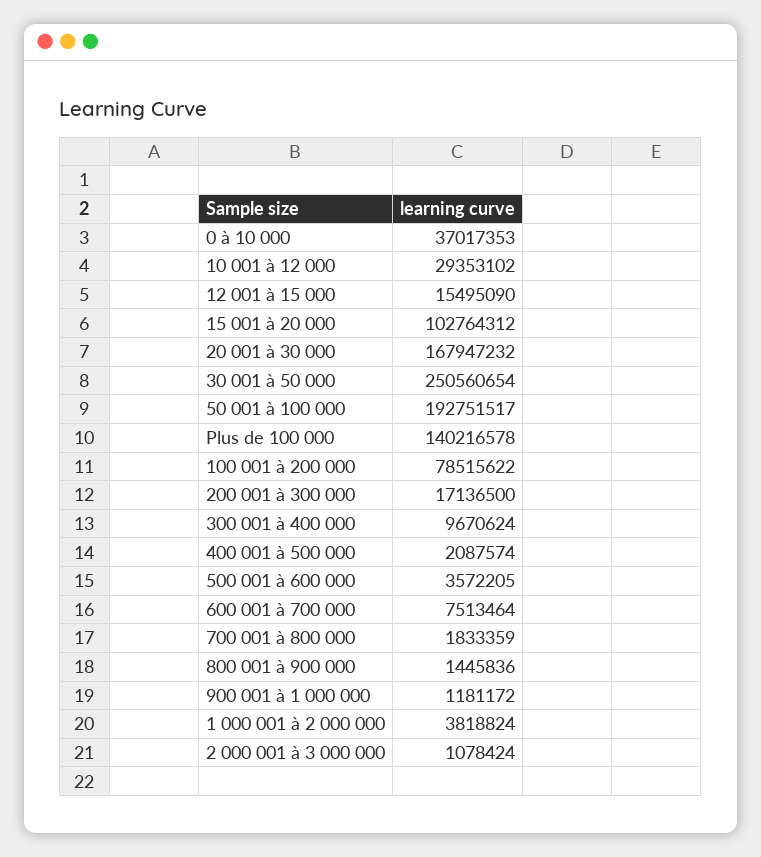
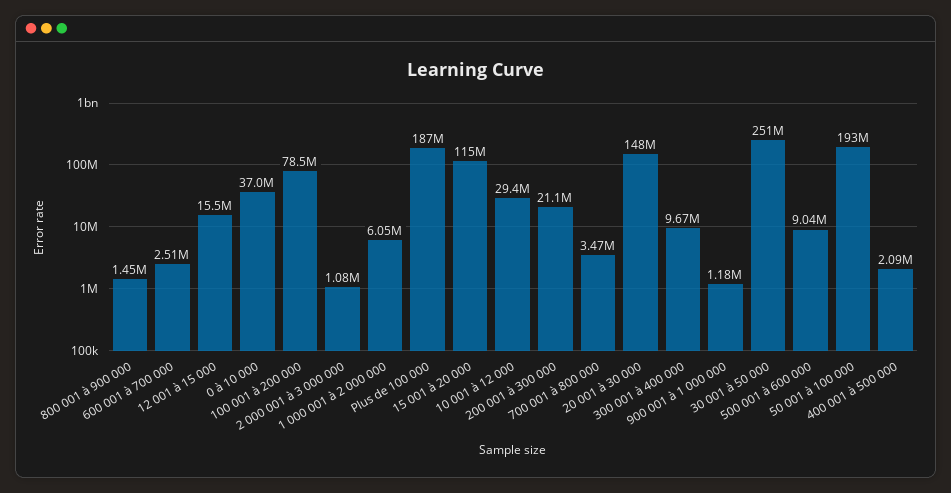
15 001 à 20 000: 102764312 -> 115000000
20 001 à 30 000: 167947232 -> 148000000
Plus de 100 000: 140216578 -> 187000000
200 001 à 300 000: 17136500 -> 21100000
500 001 à 600 000: 3572205 -> 9040000
600 001 à 700 000: 7513464 -> 2510000
700 001 à 800 000: 1833359 -> 3470000
1 000 001 à 2 000 000: 3818824 -> 6050000

